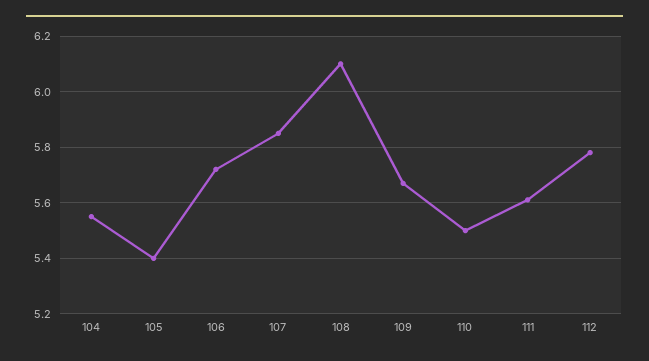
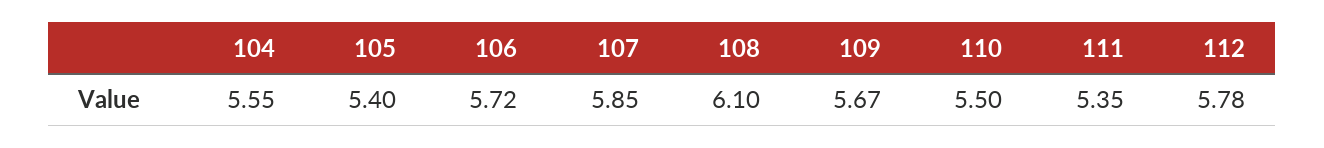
111: 5.6 -> 5.35

